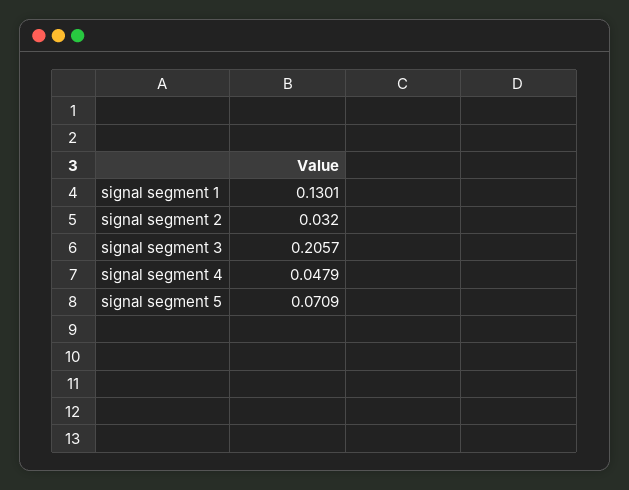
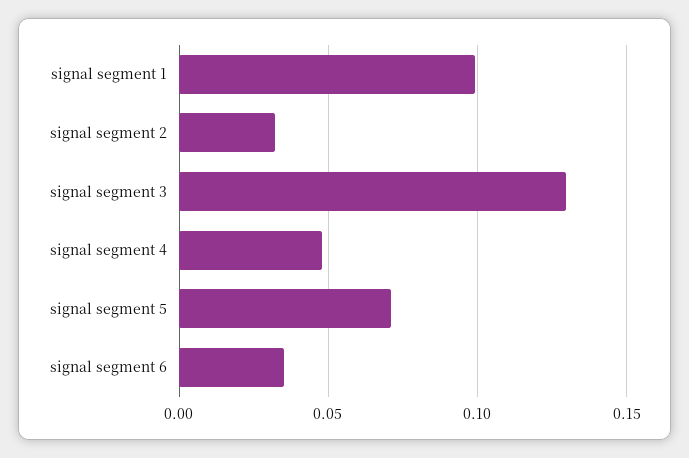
signal segment 1: 0.1301 -> 0.1
signal segment 3: 0.2057 -> 0.13
signal segment 6: none -> 0.035

